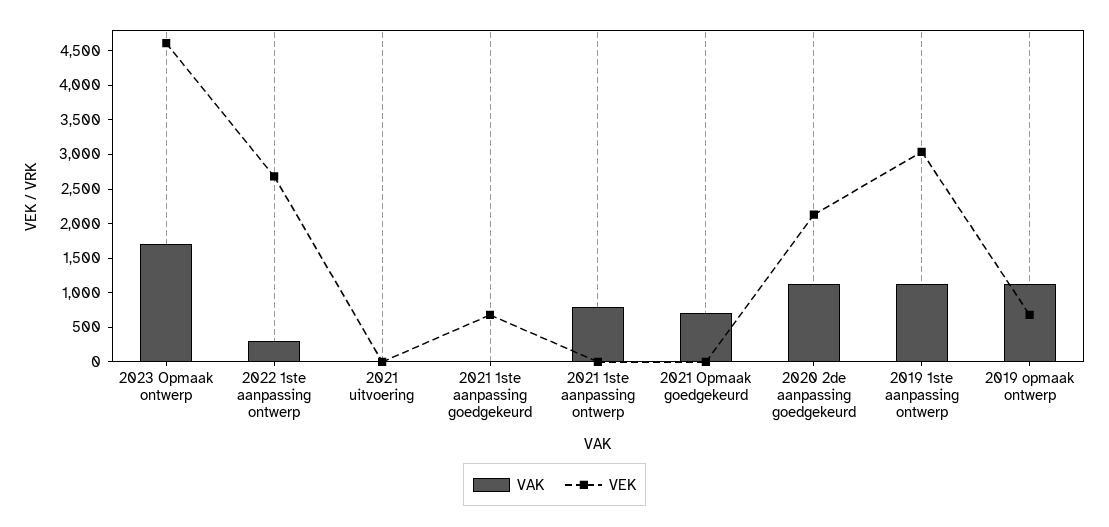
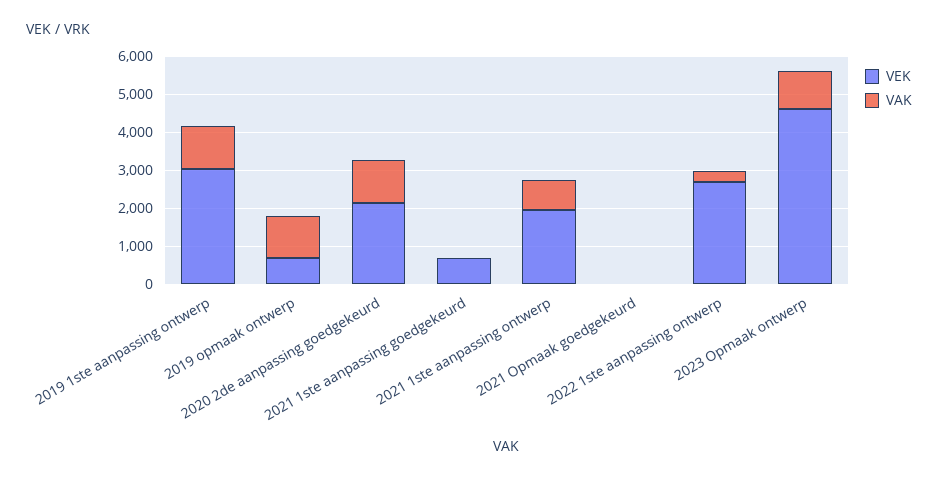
VAK, 2023 Opmaak ontwerp: 1750 -> 1000
VAK, 2021 uitvoering: 0 -> none
VEK, 2021 uitvoering: 0 -> none
VEK, 2021 1ste aanpassing ontwerp: 0 -> 2000
VAK, 2021 Opmaak goedgekeurd: 750 -> 0

